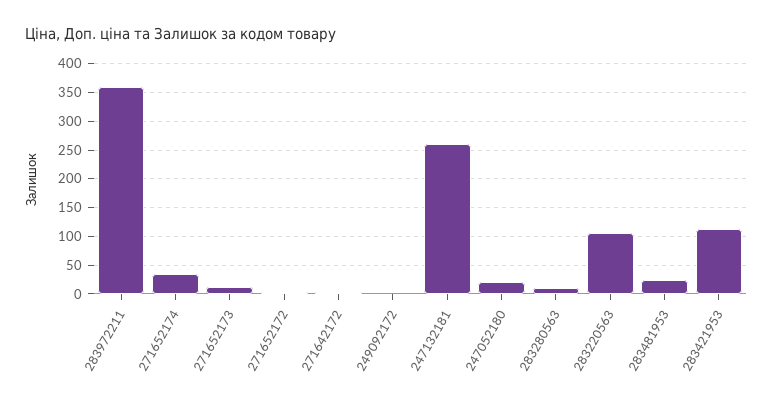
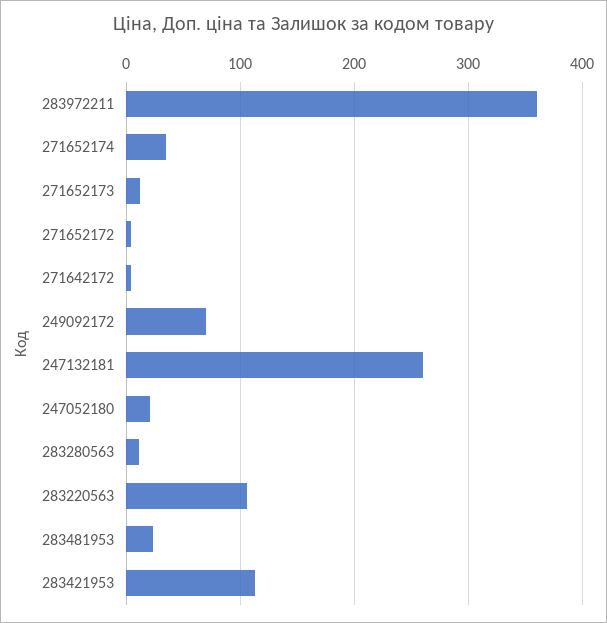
249092172: 0 -> 70

